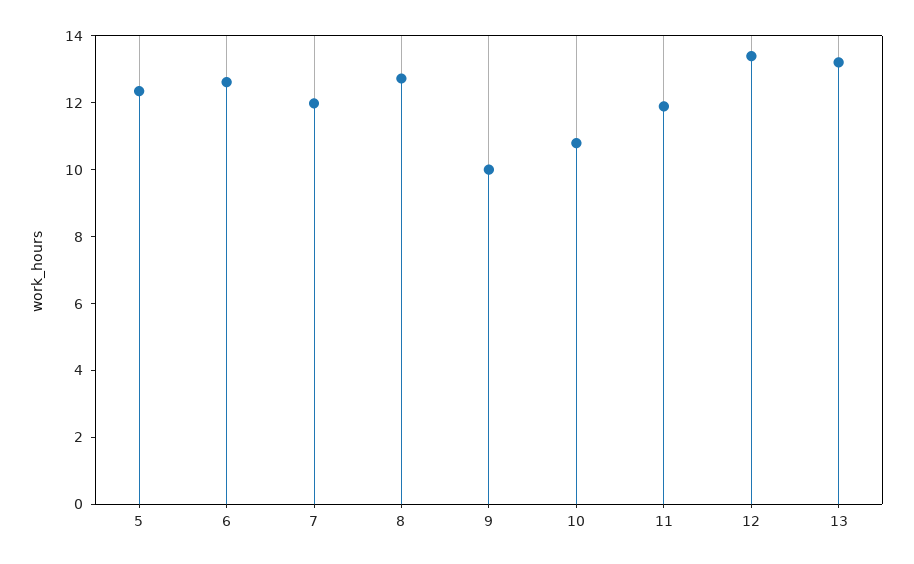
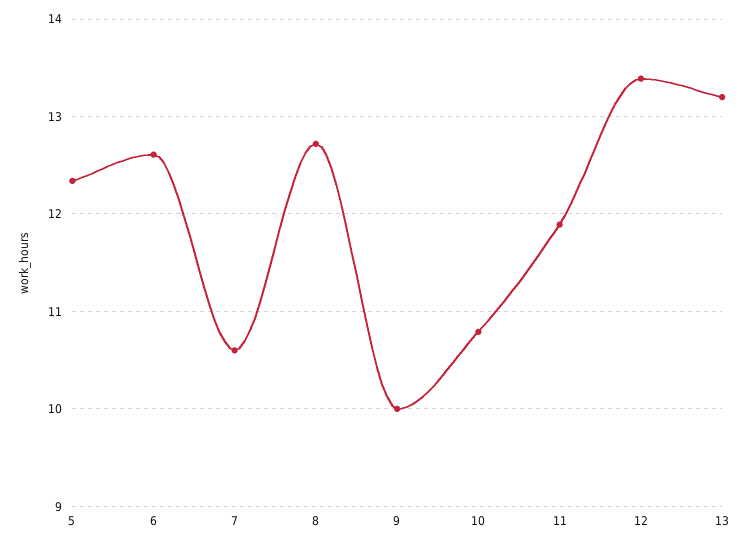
7: 12 -> 10.6

